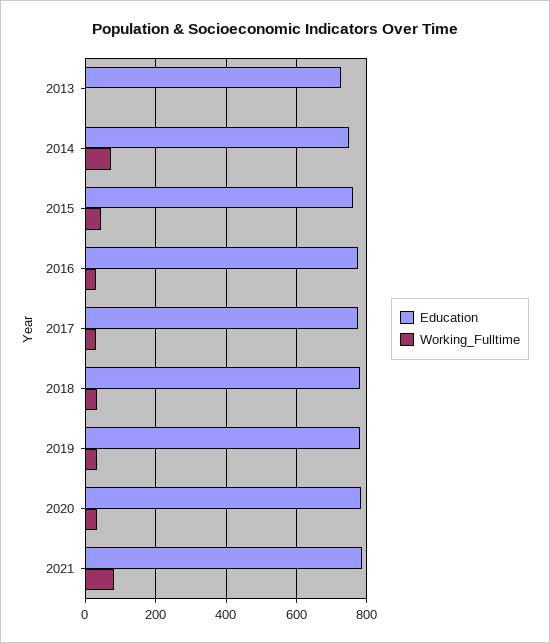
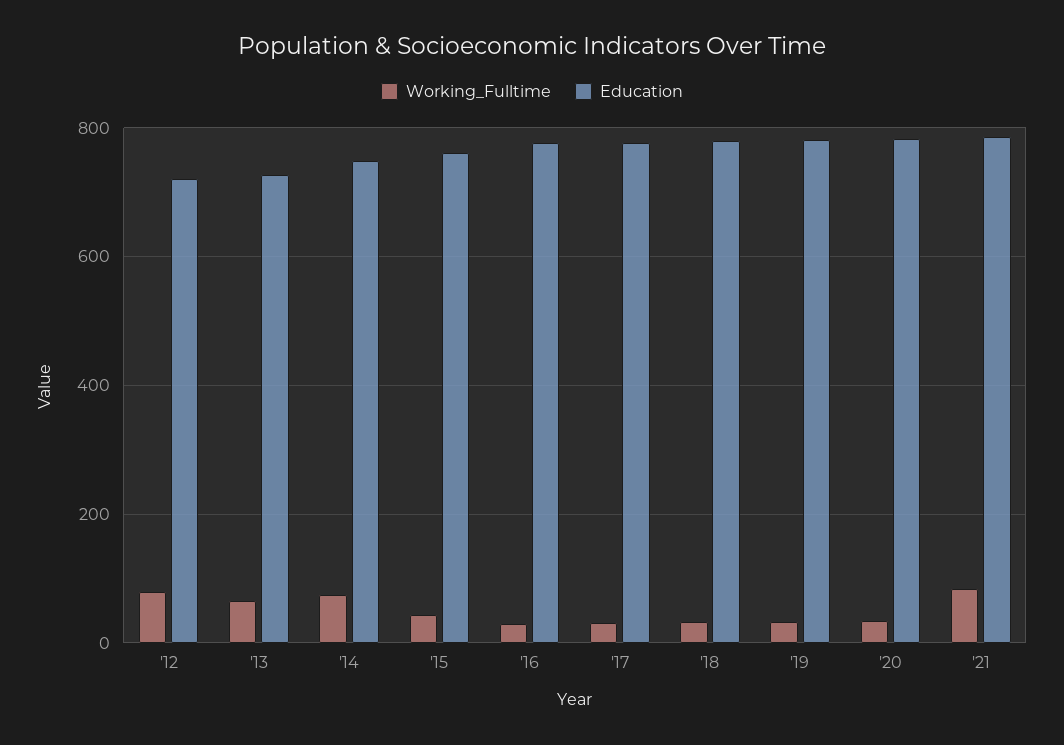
Working_Fulltime, 2013: 0 -> 60
Working_Fulltime, '12: none -> 80
Education, '12: none -> 720

